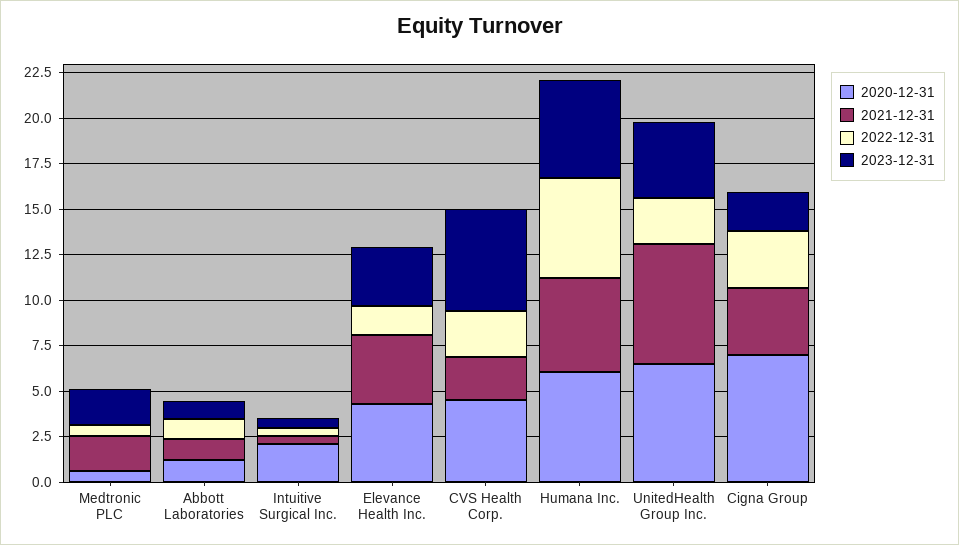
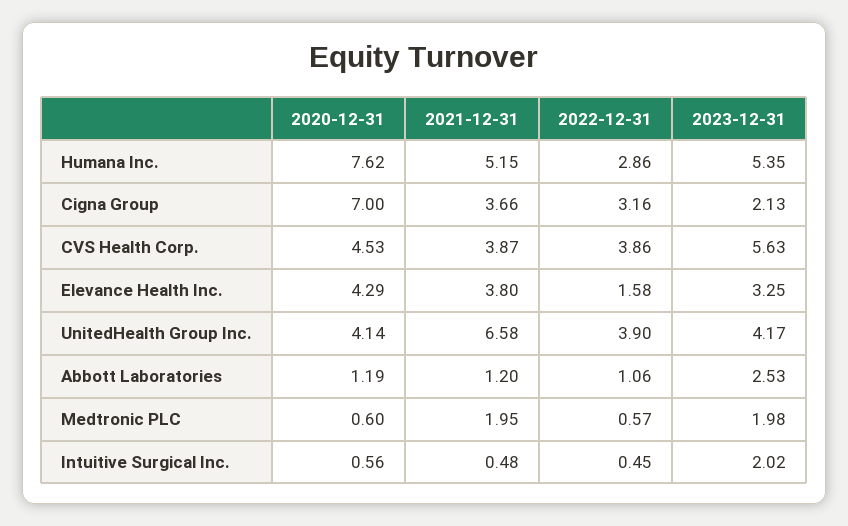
2023-12-31, Abbott Laboratories: 1 -> 2.53
2020-12-31, Intuitive Surgical Inc.: 2 -> 0.56
2023-12-31, Intuitive Surgical Inc.: 0.5 -> 2.02
2021-12-31, CVS Health Corp.: 2.5 -> 3.87
2022-12-31, CVS Health Corp.: 2.5 -> 3.86
2020-12-31, Humana Inc.: 6 -> 7.62
2022-12-31, Humana Inc.: 5.5 -> 2.86
2020-12-31, UnitedHealth Group Inc.: 6.5 -> 4.14
2022-12-31, UnitedHealth Group Inc.: 2.5 -> 3.9

